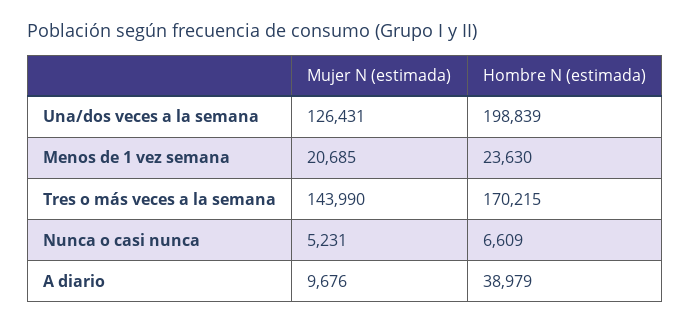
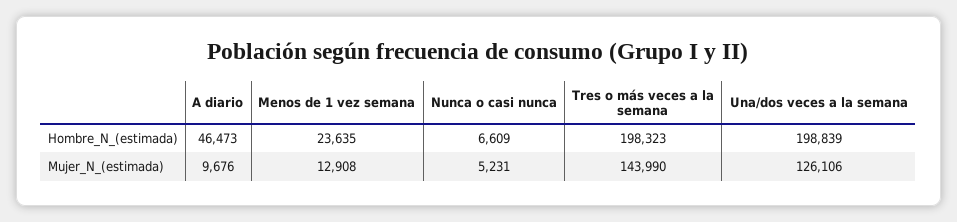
Mujer N (estimada), Una/dos veces a la semana: 126431 -> 126106
Mujer N (estimada), Menos de 1 vez semana: 20685 -> 12908
Hombre N (estimada), Menos de 1 vez semana: 23630 -> 23635
Hombre N (estimada), Tres o más veces a la semana: 170215 -> 198323
Hombre N (estimada), A diario: 38979 -> 46473

